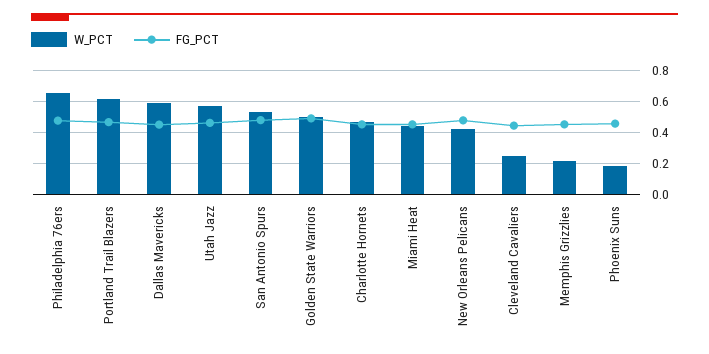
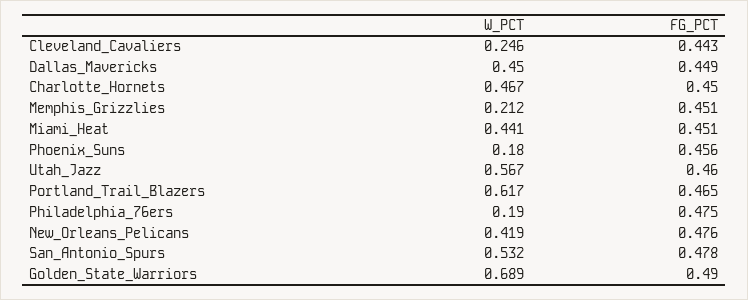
W_PCT, Philadelphia 76ers: 0.65 -> 0.19
W_PCT, Dallas Mavericks: 0.6 -> 0.45
W_PCT, Golden State Warriors: 0.5 -> 0.689

